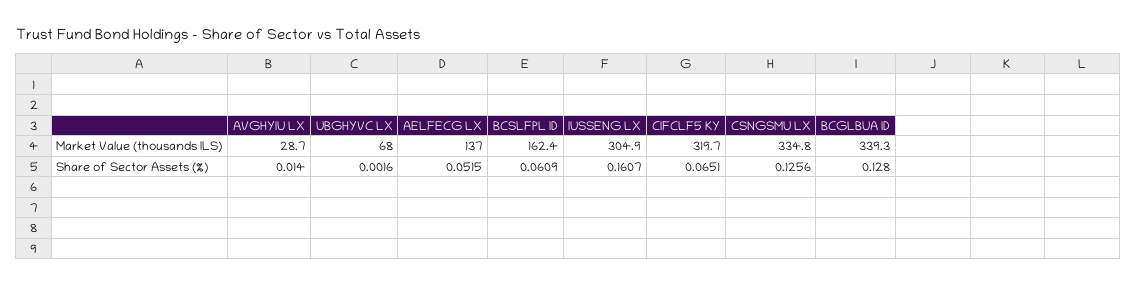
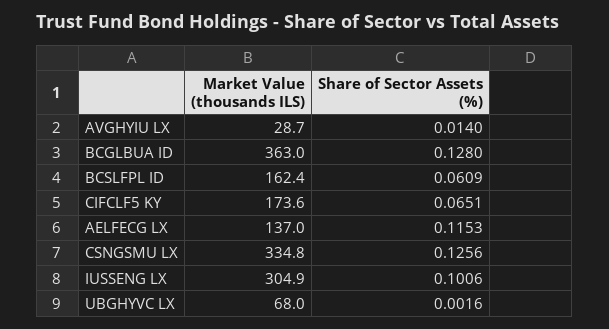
CIFCLF5 KY, Market Value (thousands ILS): 319.7 -> 173.6
BCGLBUA ID, Market Value (thousands ILS): 339.3 -> 363
AELFECG LX, Share of Sector Assets (%): 0.0515 -> 0.1153
IUSSENG LX, Share of Sector Assets (%): 0.1607 -> 0.1006

